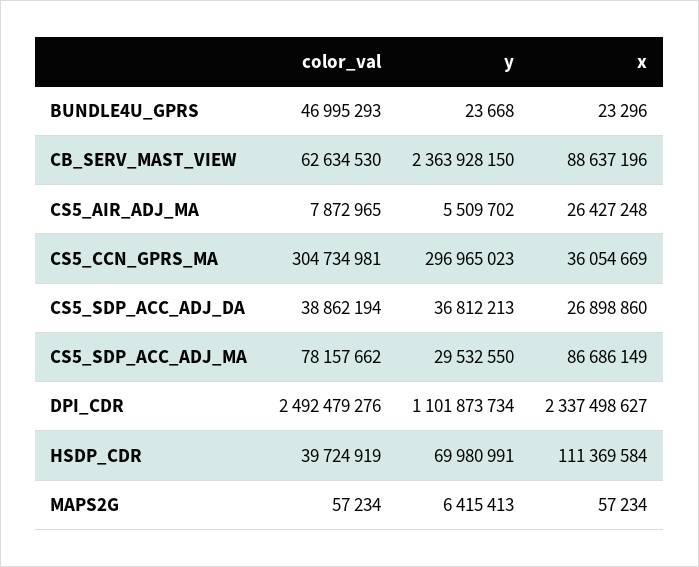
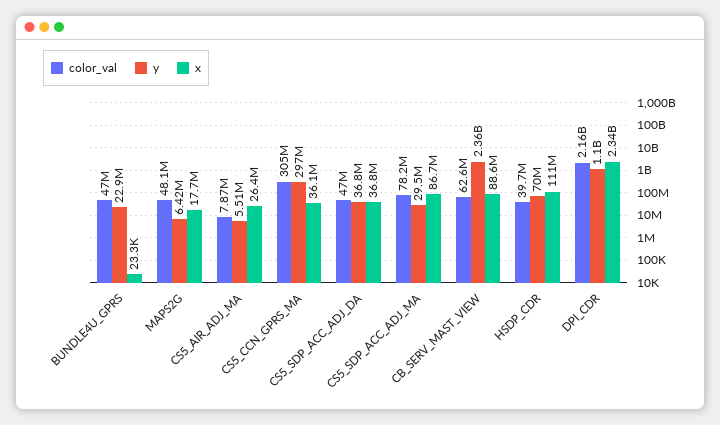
y, BUNDLE4U_GPRS: 23668 -> 22900000
color_val, CS5_SDP_ACC_ADJ_DA: 38862194 -> 47000000
x, CS5_SDP_ACC_ADJ_DA: 26898860 -> 36800000
color_val, DPI_CDR: 2492479276 -> 2160000000
color_val, MAPS2G: 57234 -> 48100000
x, MAPS2G: 57234 -> 17700000

